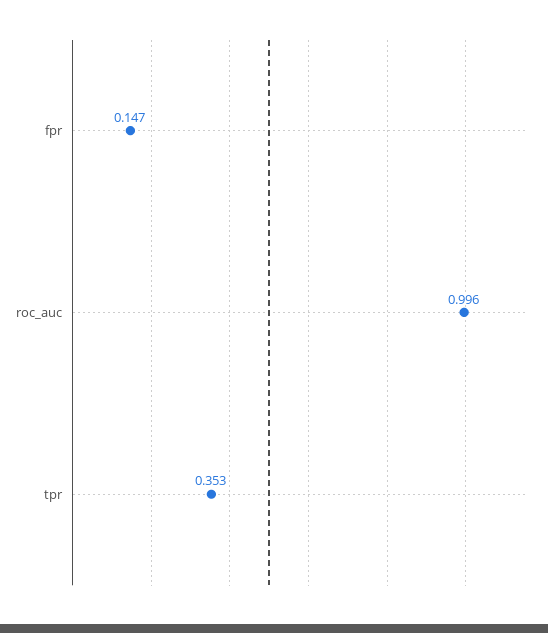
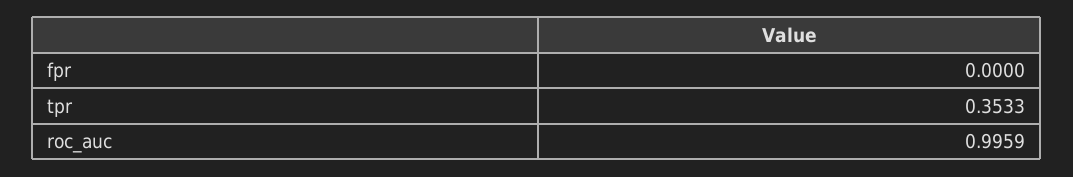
fpr: 0.147 -> 0

